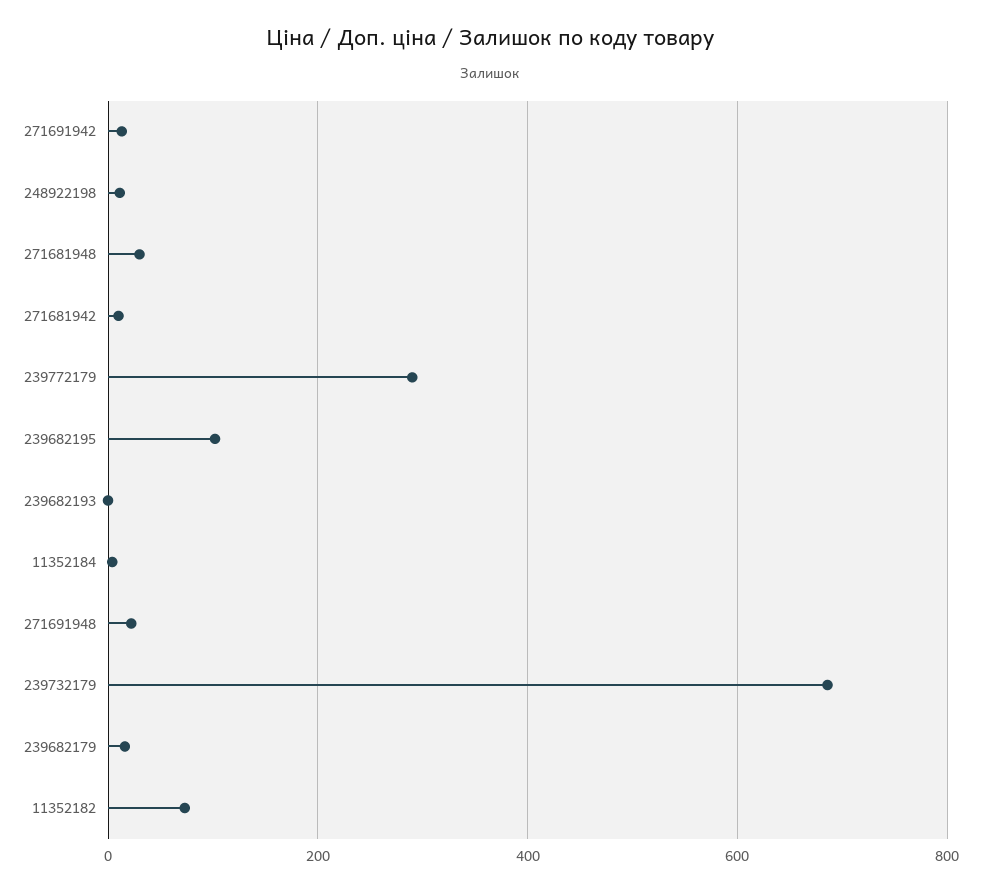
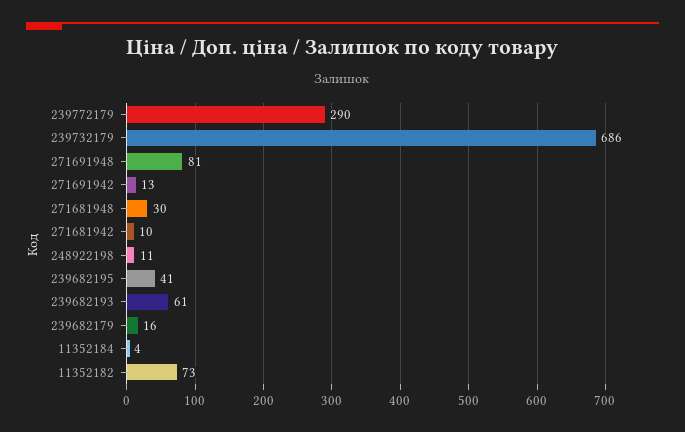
239682195: 100 -> 41
239682193: 0 -> 61
271691948: 20 -> 81

